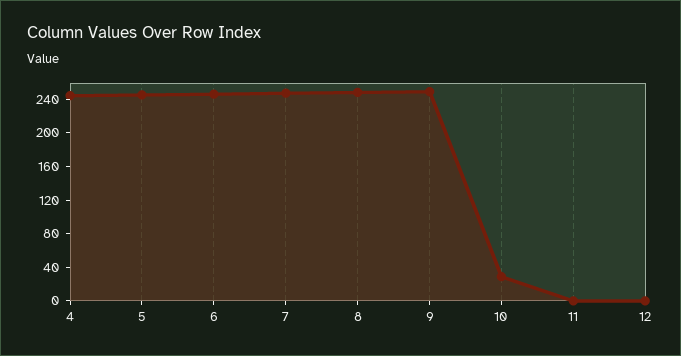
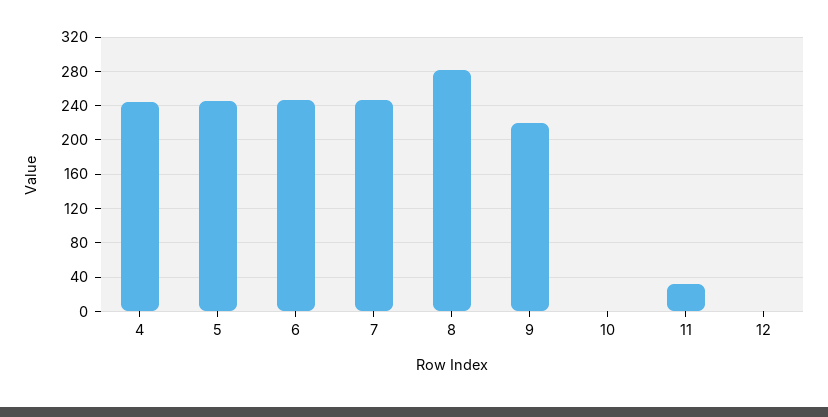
8: 250 -> 280
9: 250 -> 220
10: 30 -> 0
11: 0 -> 30

